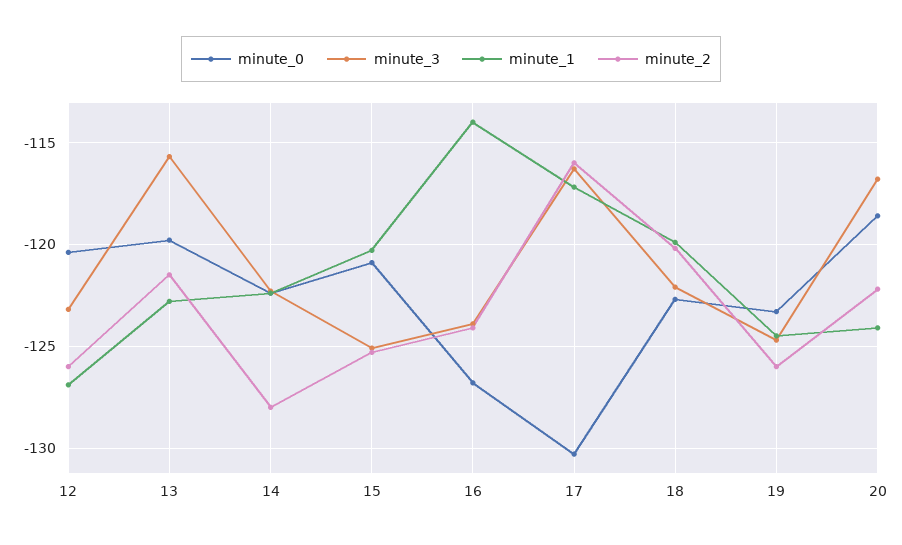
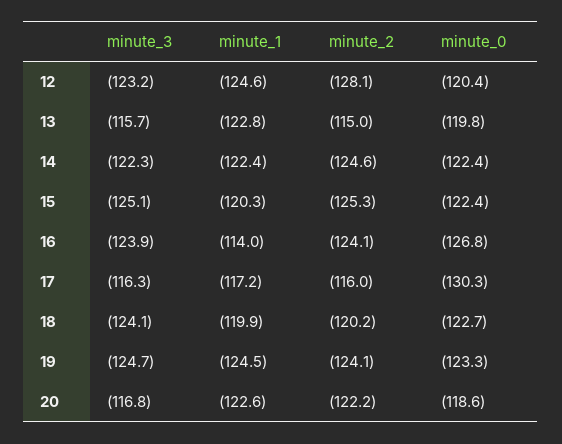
minute_1, 12: -127 -> -124.6
minute_2, 12: -126 -> -128.1
minute_2, 13: -121.5 -> -115
minute_2, 14: -128 -> -124.6
minute_0, 15: -121 -> -122.4
minute_3, 18: -122 -> -124.1
minute_2, 19: -126 -> -124.1
minute_1, 20: -124 -> -122.6

